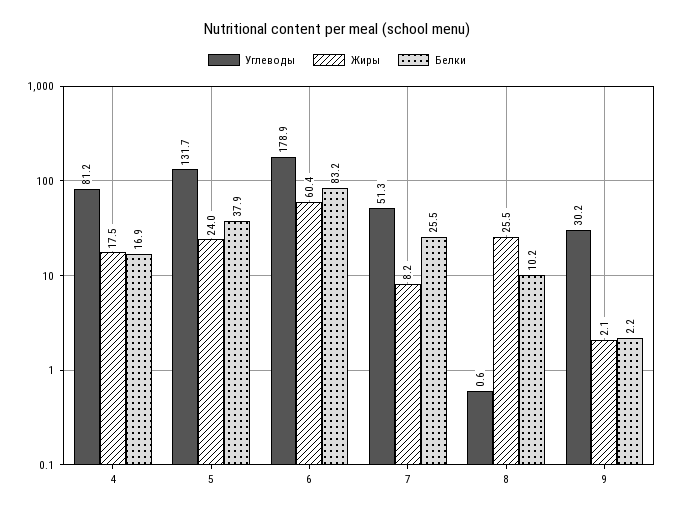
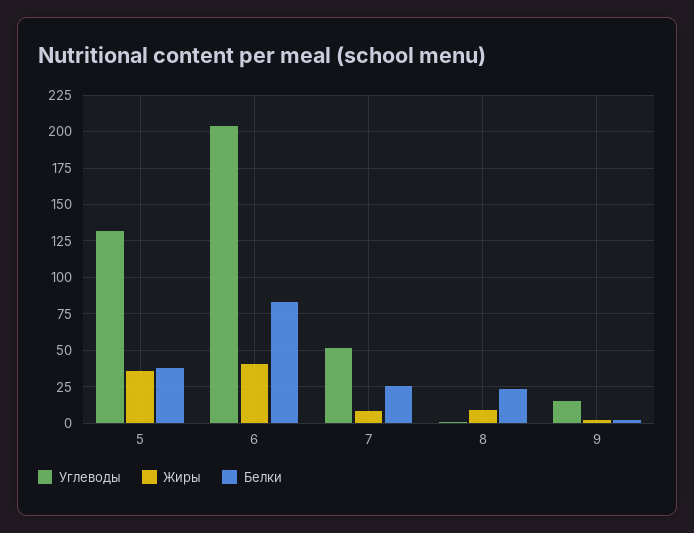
Углеводы, 4: 81.2 -> none
Жиры, 4: 17.5 -> none
Белки, 4: 16.9 -> none
Жиры, 5: 24 -> 35
Углеводы, 6: 178.9 -> 205
Жиры, 6: 60.4 -> 40
Жиры, 8: 25.5 -> 10
Белки, 8: 10.2 -> 25
Углеводы, 9: 30.2 -> 15

